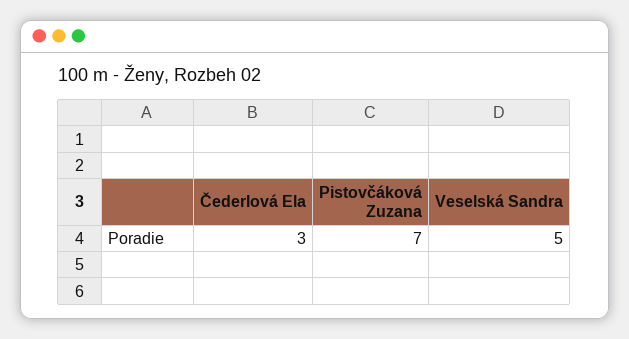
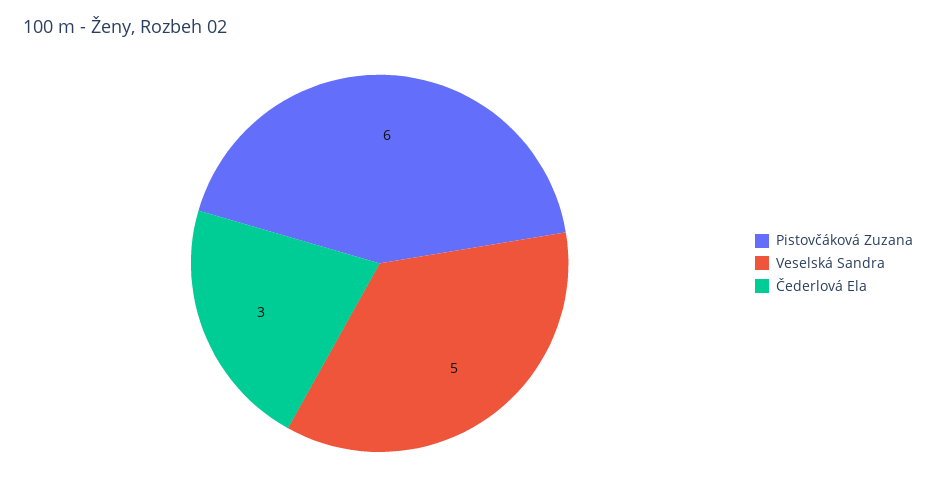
Pistovčáková Zuzana: 7 -> 6

